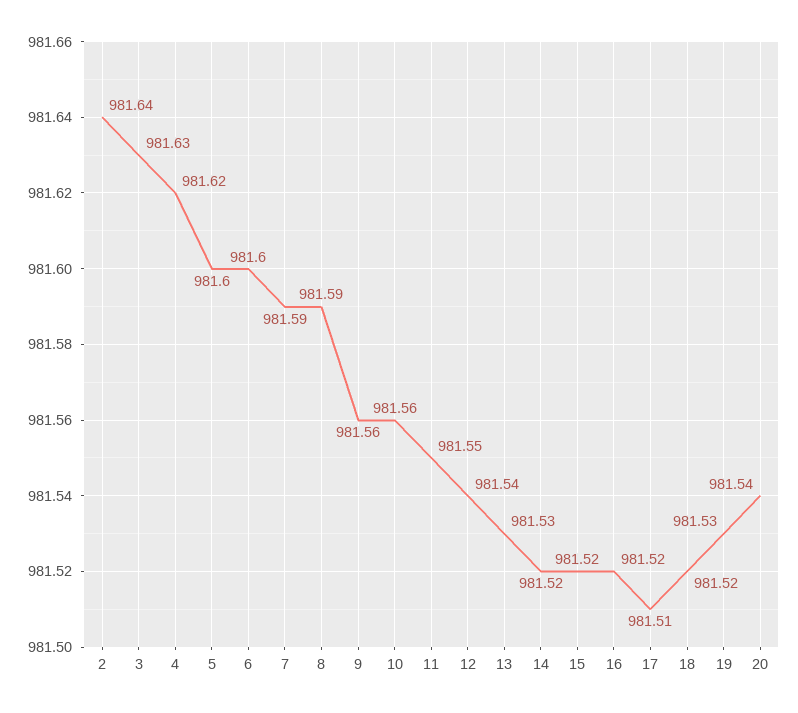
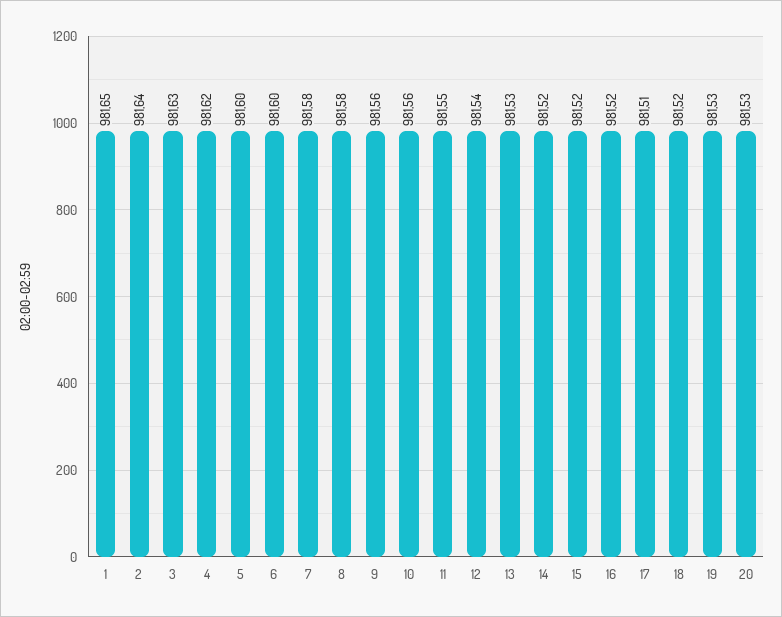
7: 981.59 -> 981.58
8: 981.59 -> 981.58
20: 981.54 -> 981.53
1: none -> 981.65

